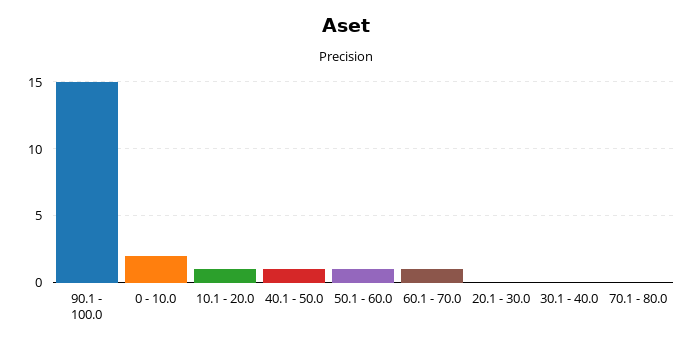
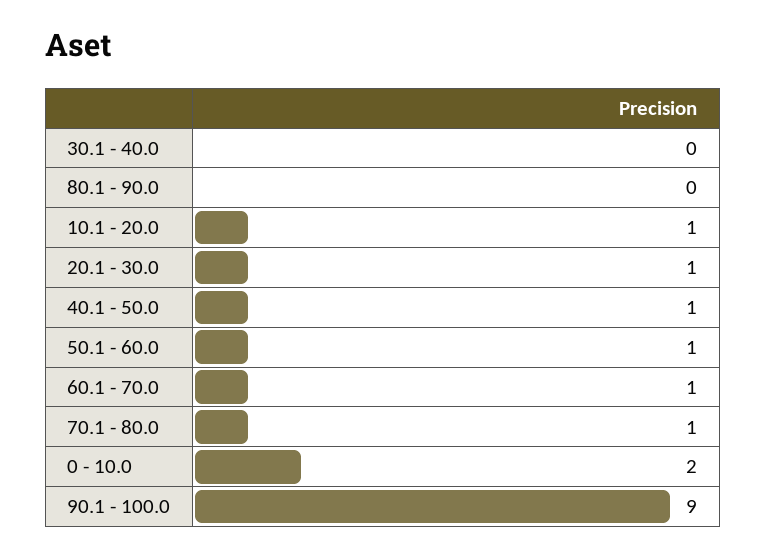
90.1 - 100.0: 15 -> 9
20.1 - 30.0: 0 -> 1
70.1 - 80.0: 0 -> 1
80.1 - 90.0: none -> 0

